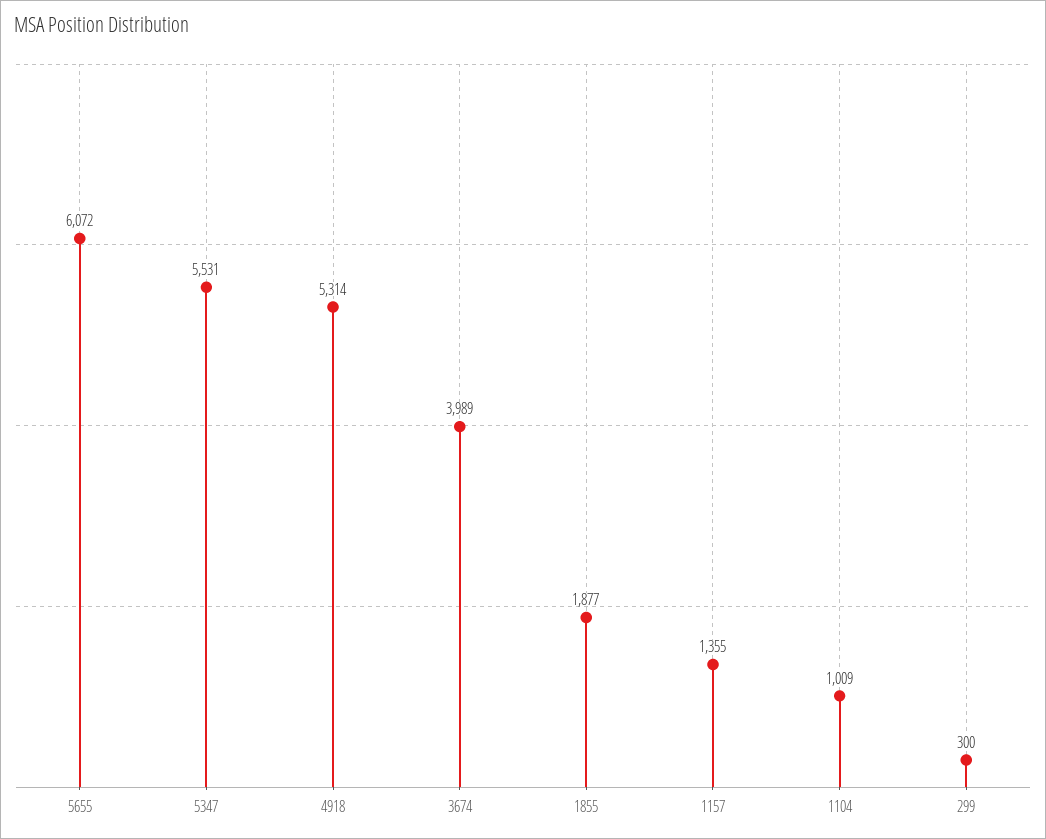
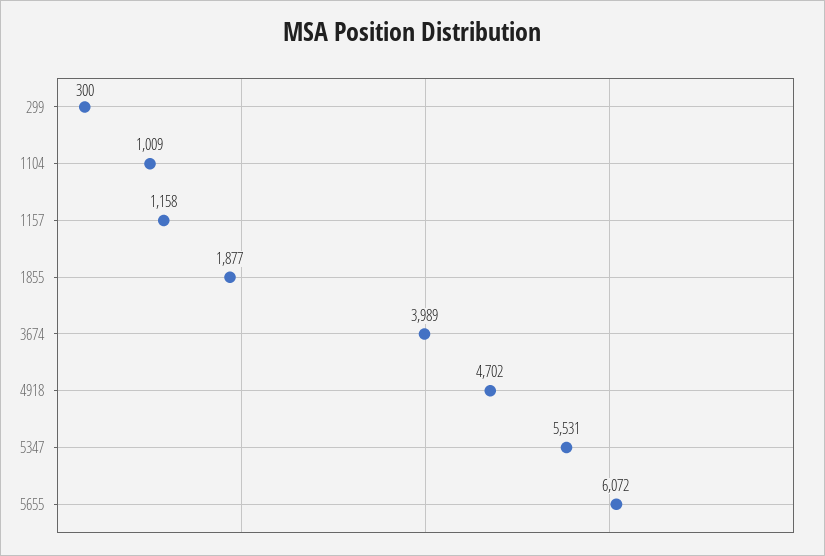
4918: 5314 -> 4702
1157: 1355 -> 1158

